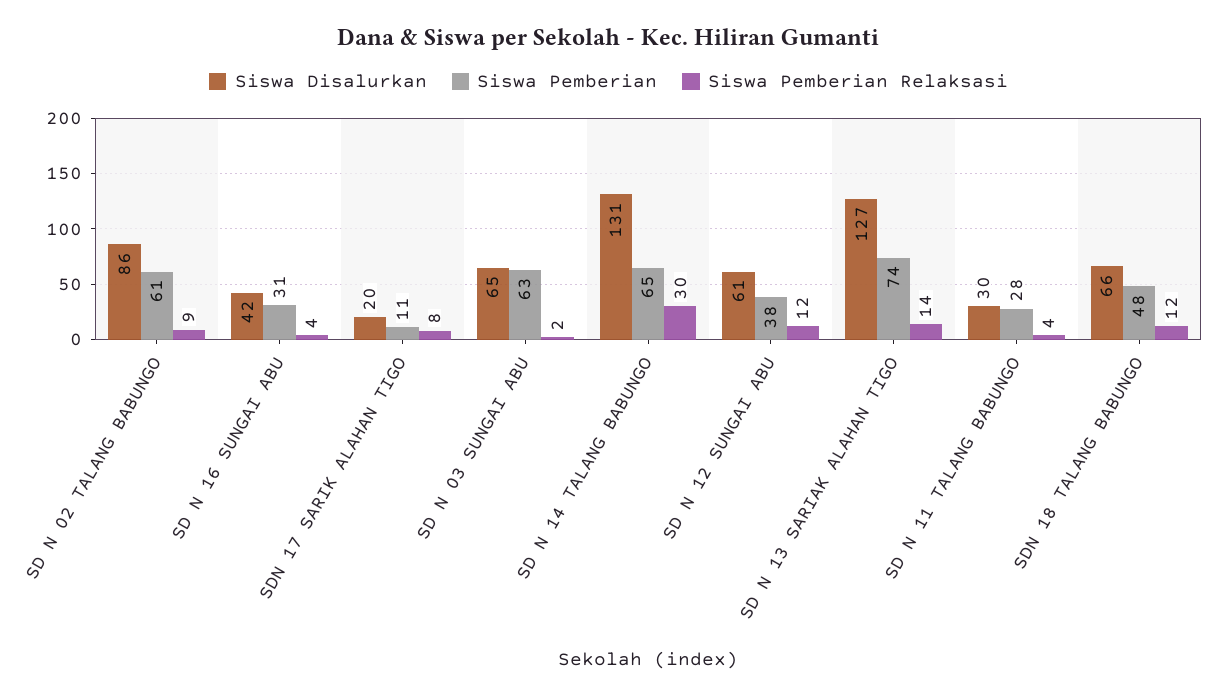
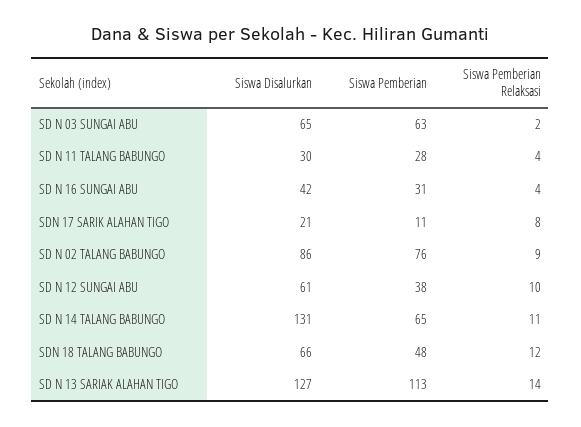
Siswa Pemberian, SD N 02 TALANG BABUNGO: 61 -> 76
Siswa Disalurkan, SDN 17 SARIK ALAHAN TIGO: 20 -> 21
Siswa Pemberian Relaksasi, SD N 14 TALANG BABUNGO: 30 -> 11
Siswa Pemberian Relaksasi, SD N 12 SUNGAI ABU: 12 -> 10
Siswa Pemberian, SD N 13 SARIAK ALAHAN TIGO: 74 -> 113

